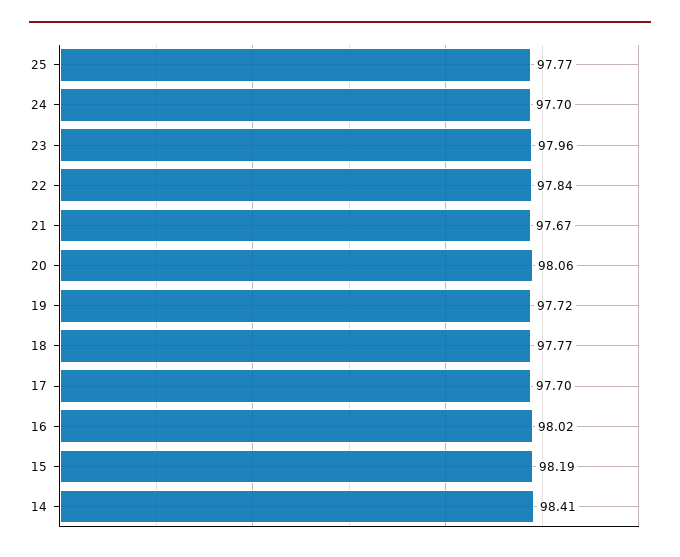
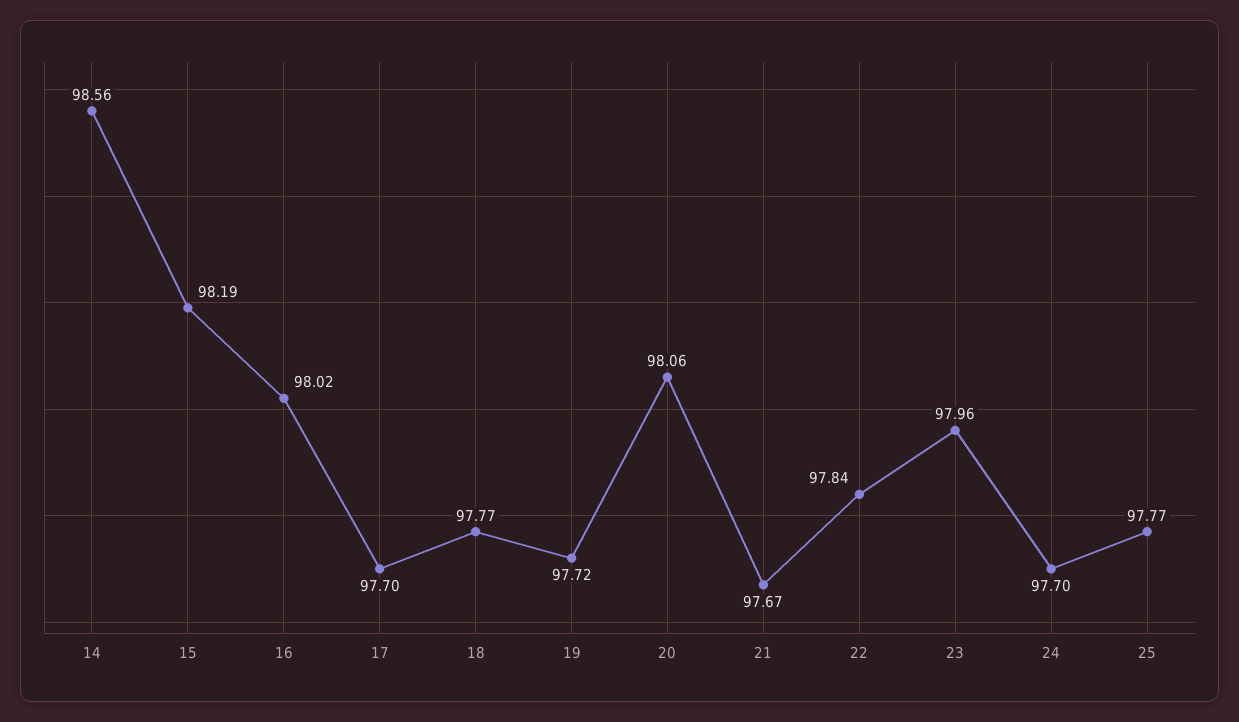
14: 98.41 -> 98.56

